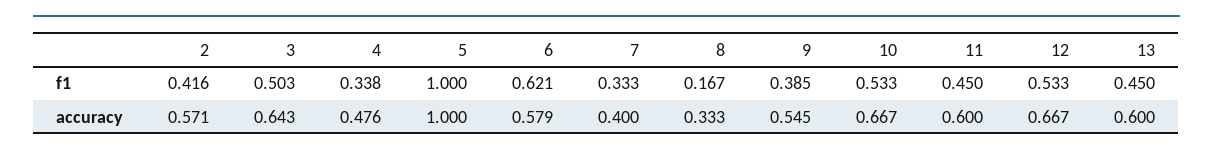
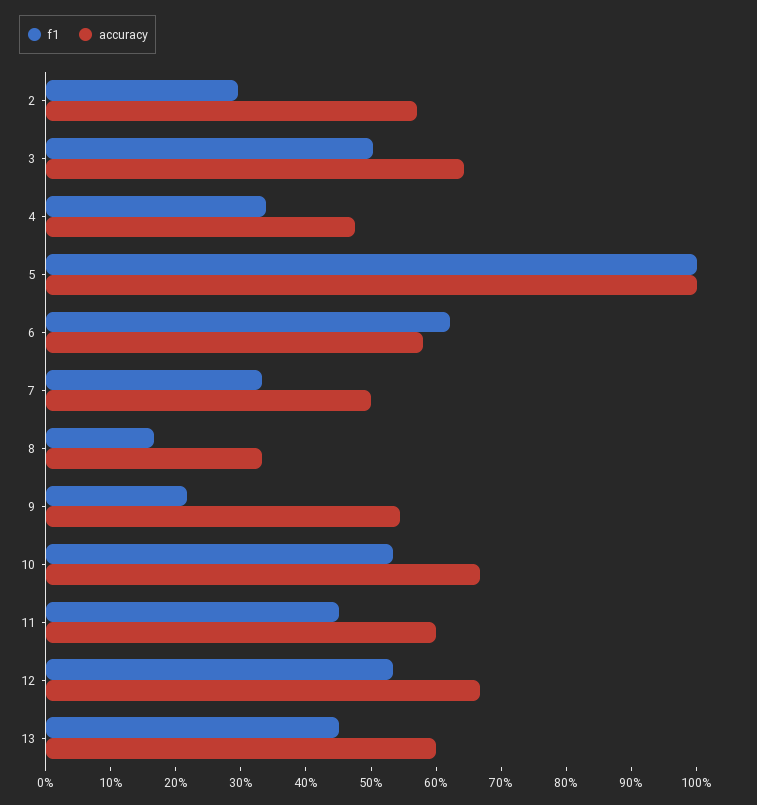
f1, 2: 0.416 -> 0.3
f1, 9: 0.385 -> 0.22
accuracy, 7: 0.4 -> 0.5

